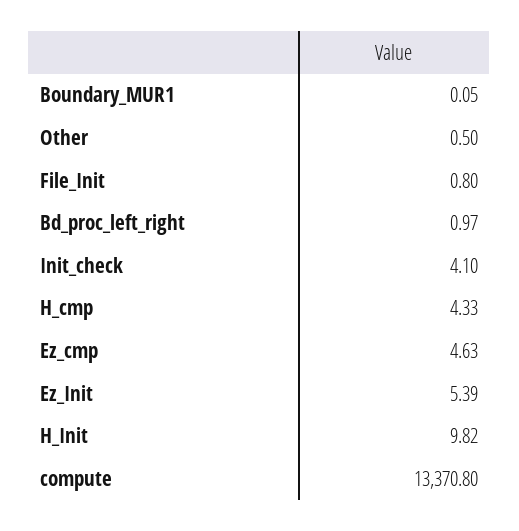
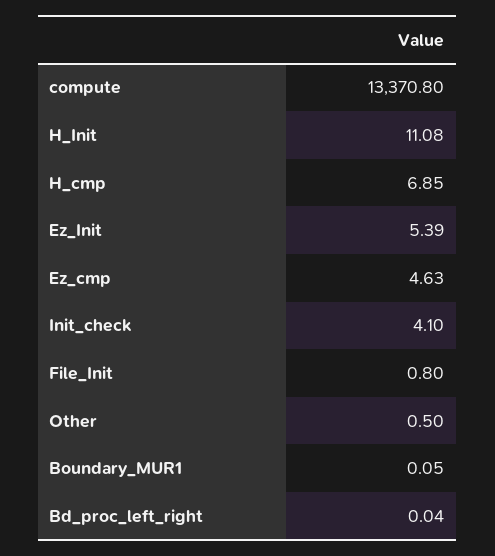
Bd_proc_left_right: 0.97 -> 0.04
H_cmp: 4.33 -> 6.85
H_Init: 9.82 -> 11.08

